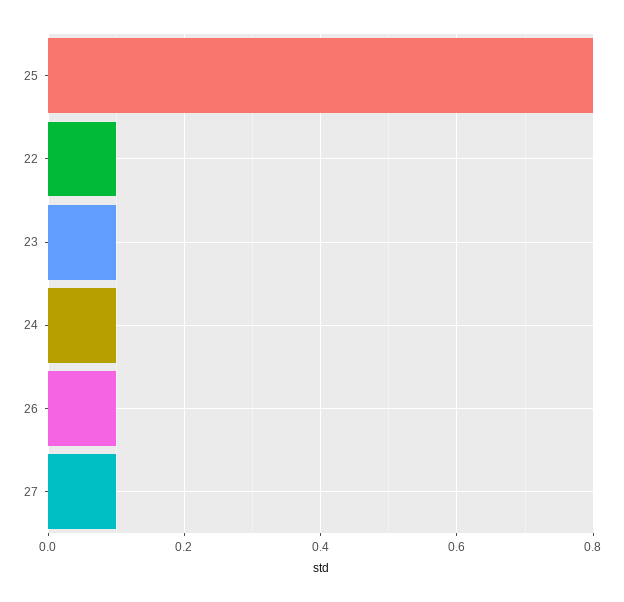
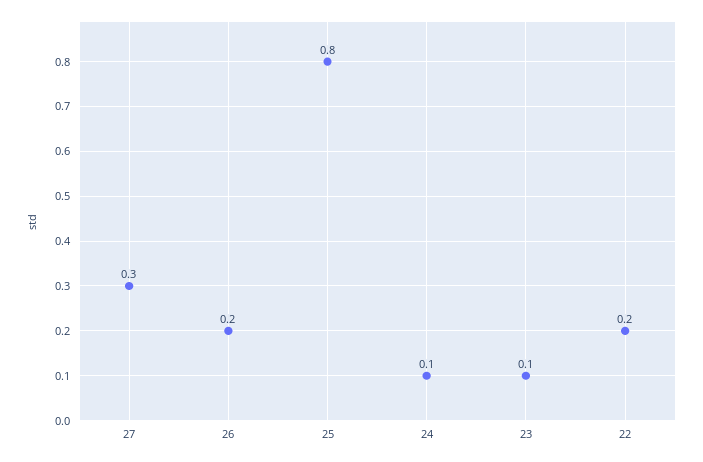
22: 0.1 -> 0.2
26: 0.1 -> 0.2
27: 0.1 -> 0.3

